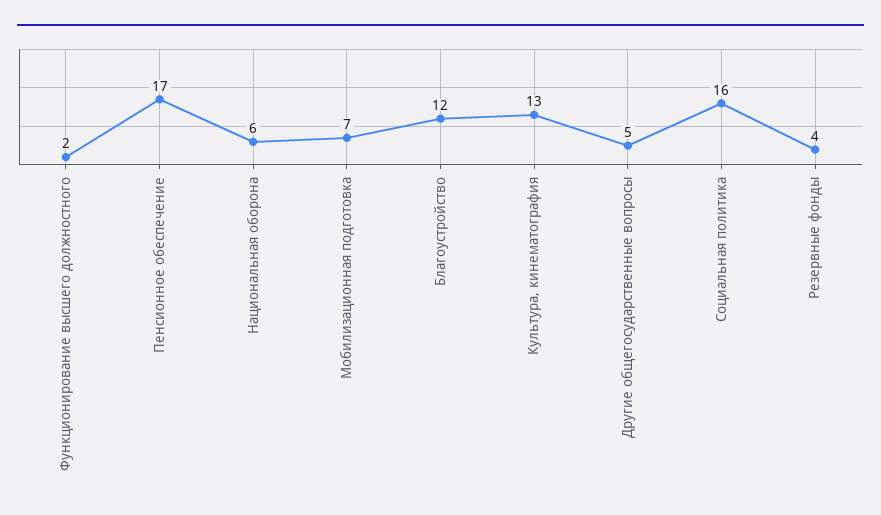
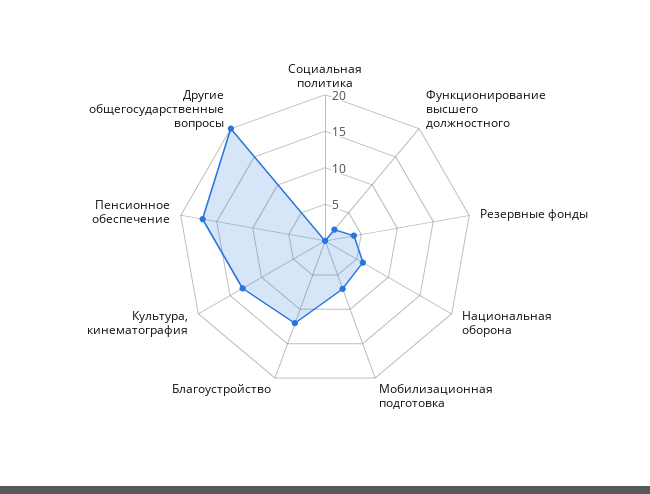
Другие общегосударственные вопросы: 5 -> 20
Социальная политика: 16 -> 0

